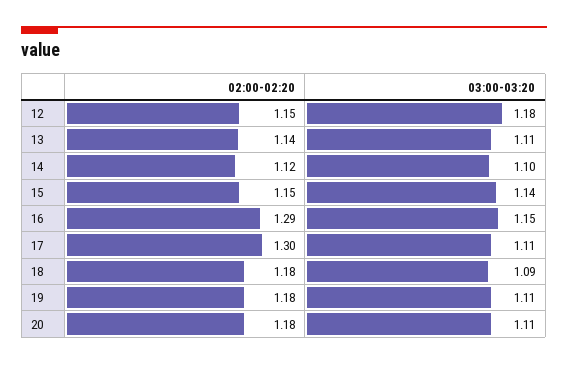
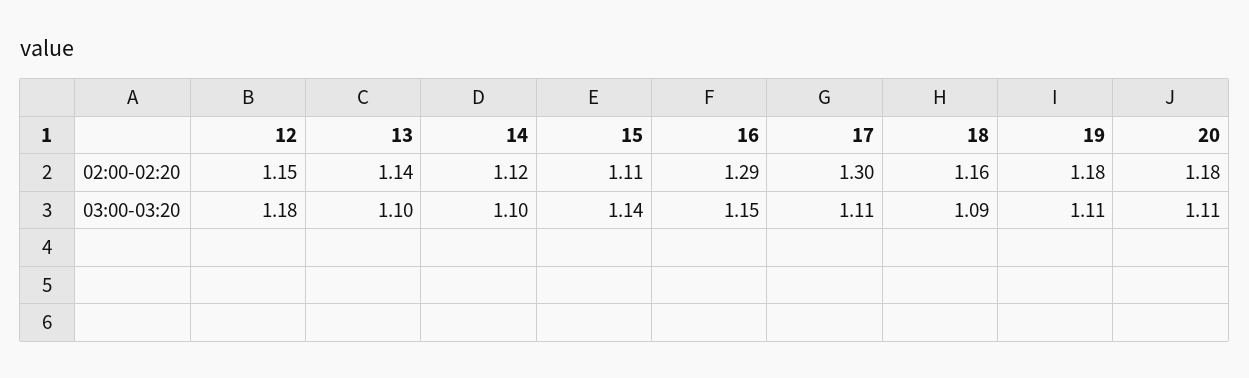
03:00-03:20, 13: 1.11 -> 1.1
02:00-02:20, 15: 1.15 -> 1.11
02:00-02:20, 18: 1.18 -> 1.16

